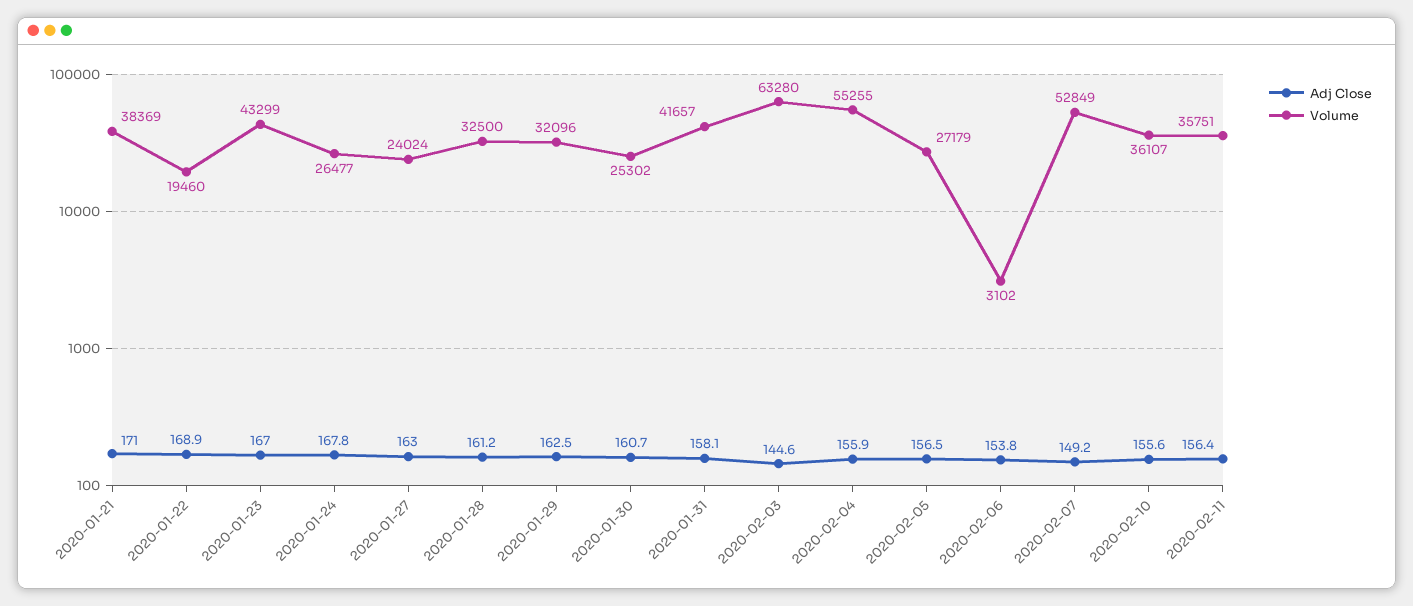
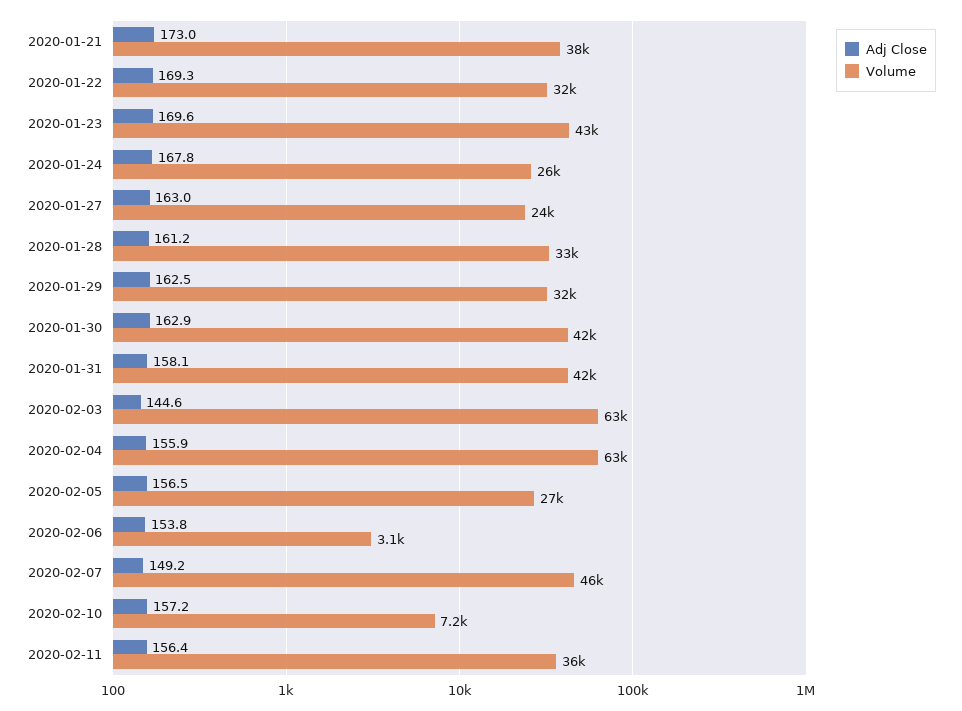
Adj Close, 2020-01-21: 171 -> 173
Adj Close, 2020-01-22: 168.9 -> 169.3
Volume, 2020-01-22: 19460 -> 32000
Adj Close, 2020-01-23: 167 -> 169.6
Adj Close, 2020-01-30: 160.7 -> 162.9
Volume, 2020-01-30: 25302 -> 42000
Volume, 2020-02-04: 55255 -> 63000
Volume, 2020-02-07: 52849 -> 46000
Adj Close, 2020-02-10: 155.6 -> 157.2
Volume, 2020-02-10: 36107 -> 7200

